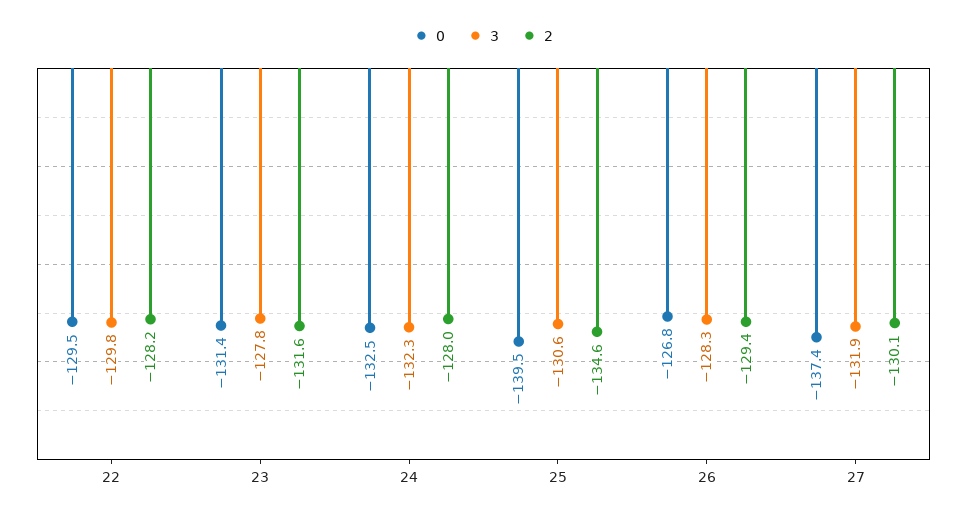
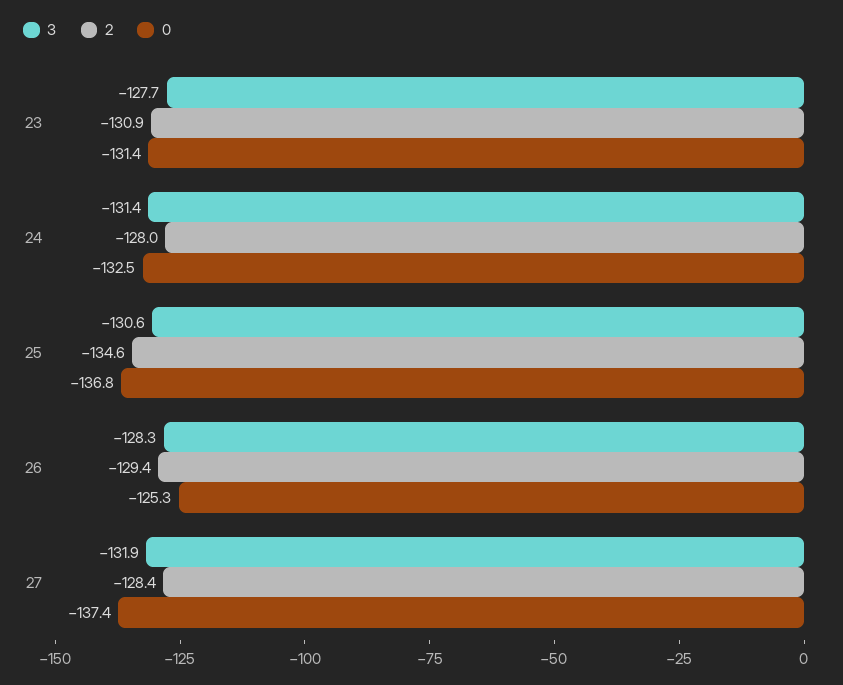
0, 22: -129.5 -> none
3, 22: -129.8 -> none
2, 22: -128.2 -> none
3, 23: -127.8 -> -127.7
2, 23: -131.6 -> -130.9
3, 24: -132.3 -> -131.4
0, 25: -139.5 -> -136.8
0, 26: -126.8 -> -125.3
2, 27: -130.1 -> -128.4

